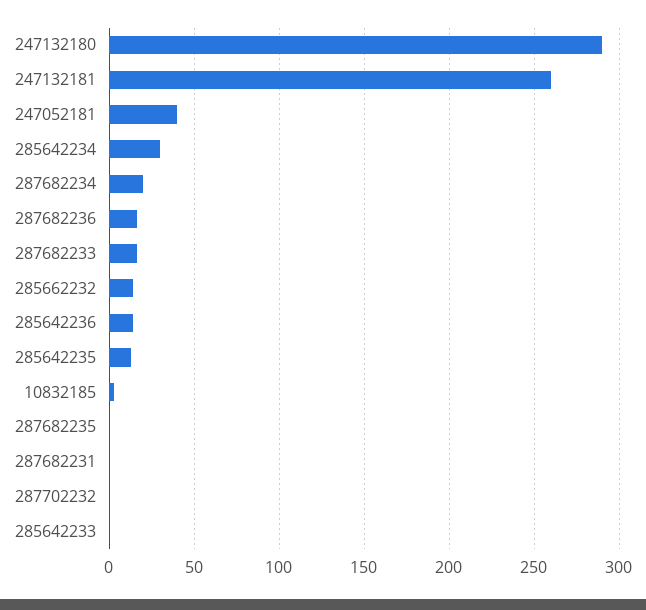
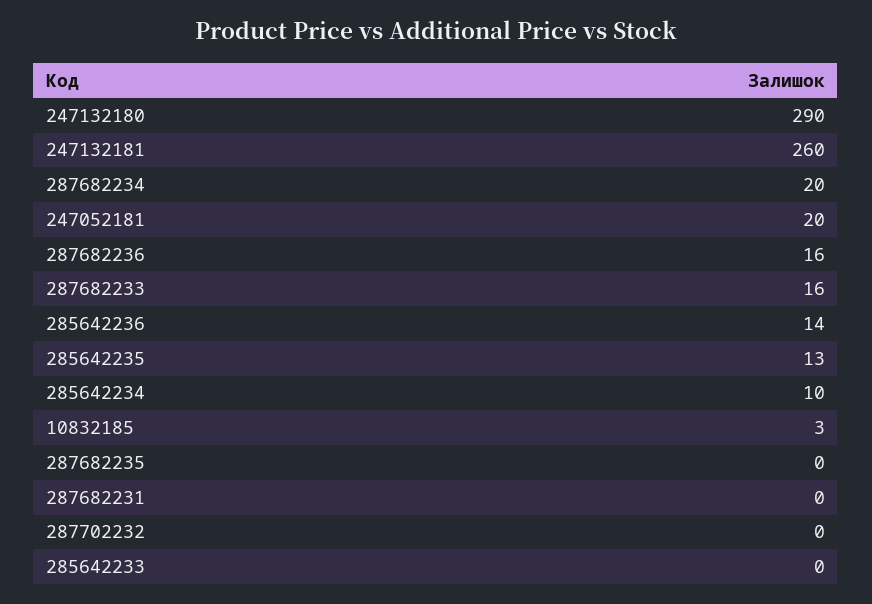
247052181: 40 -> 20
285642234: 30 -> 10
285662232: 15 -> none

